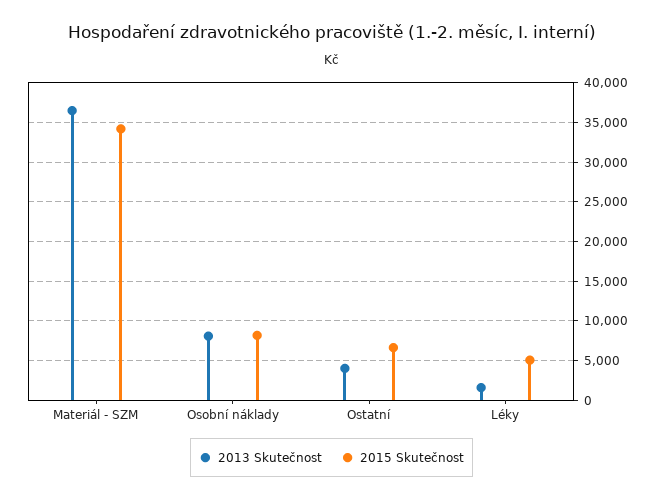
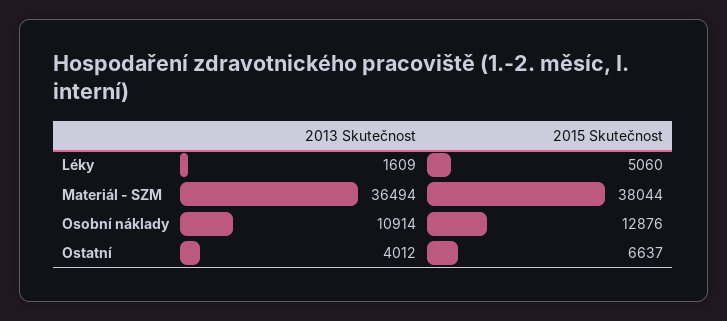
2015 Skutečnost, Materiál - SZM: 34000 -> 38044
2013 Skutečnost, Osobní náklady: 8000 -> 10914
2015 Skutečnost, Osobní náklady: 8000 -> 12876

